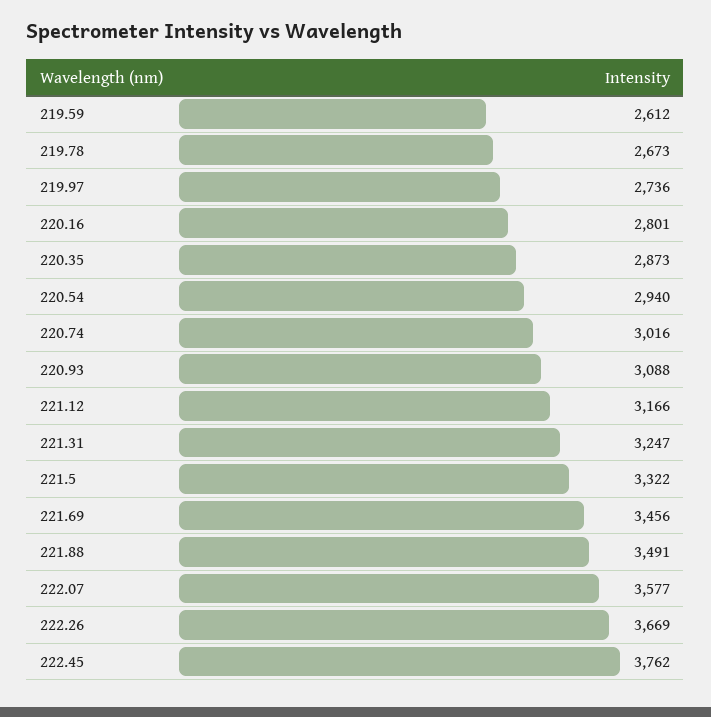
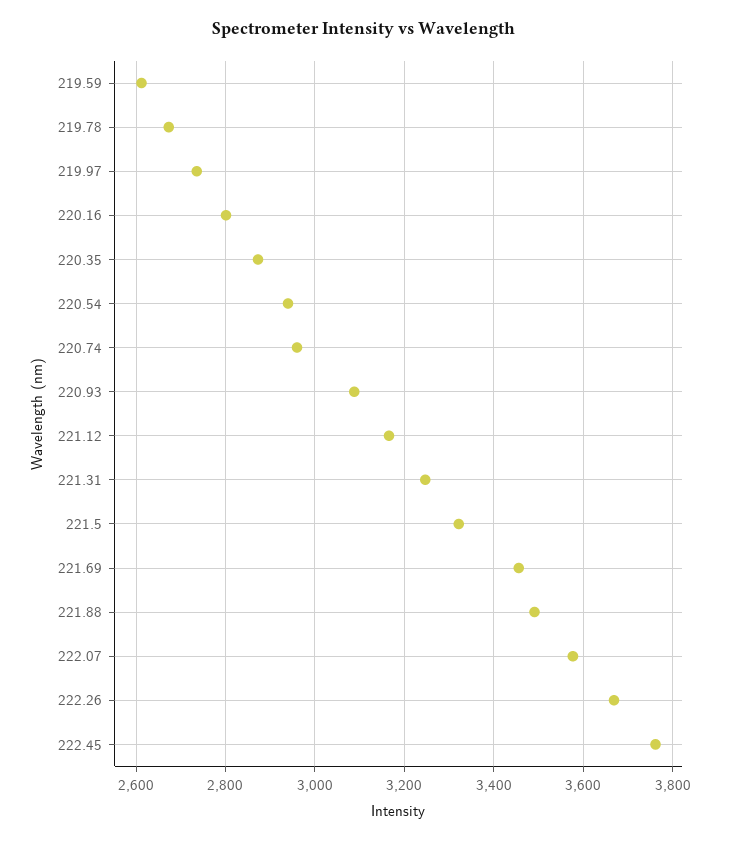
220.74: 3016 -> 2960

